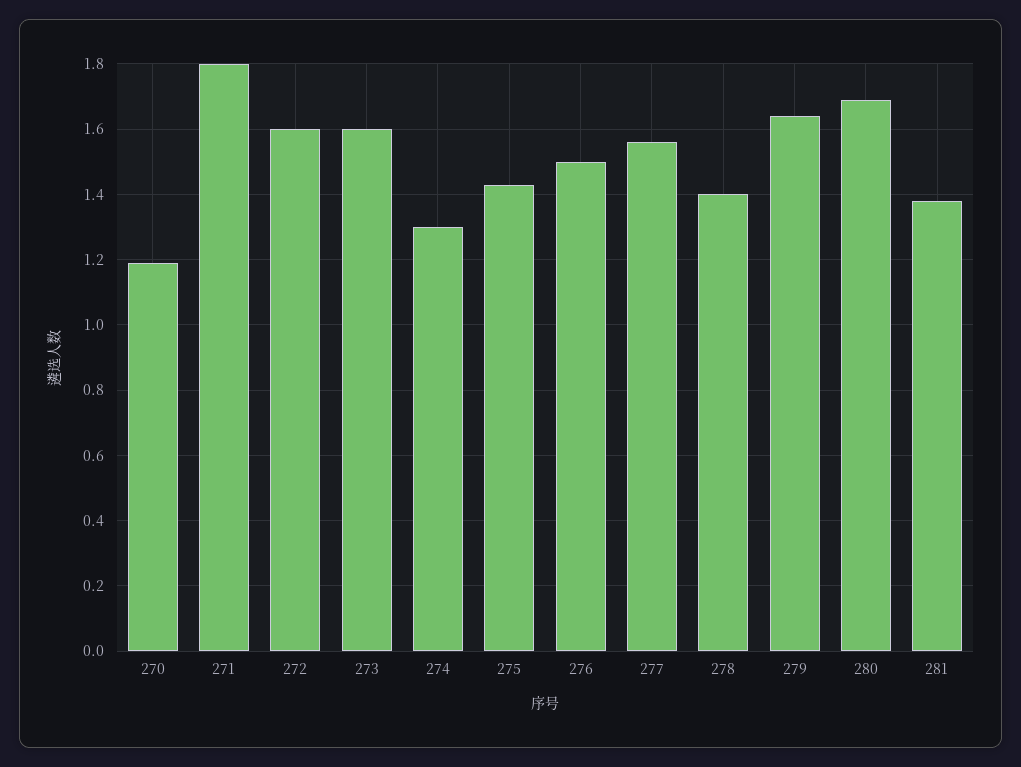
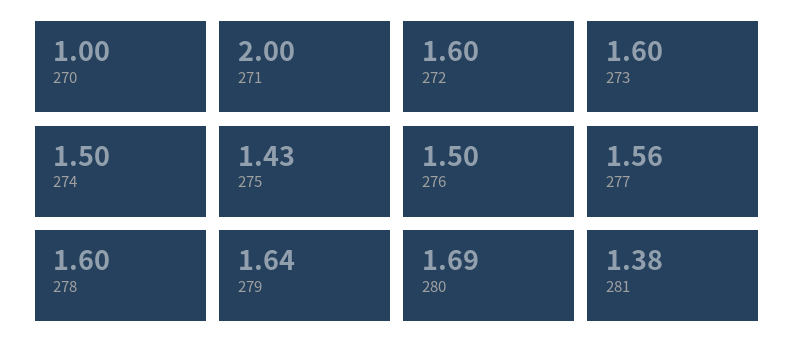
270: 1.2 -> 1
271: 1.8 -> 2
274: 1.3 -> 1.5
278: 1.4 -> 1.6

